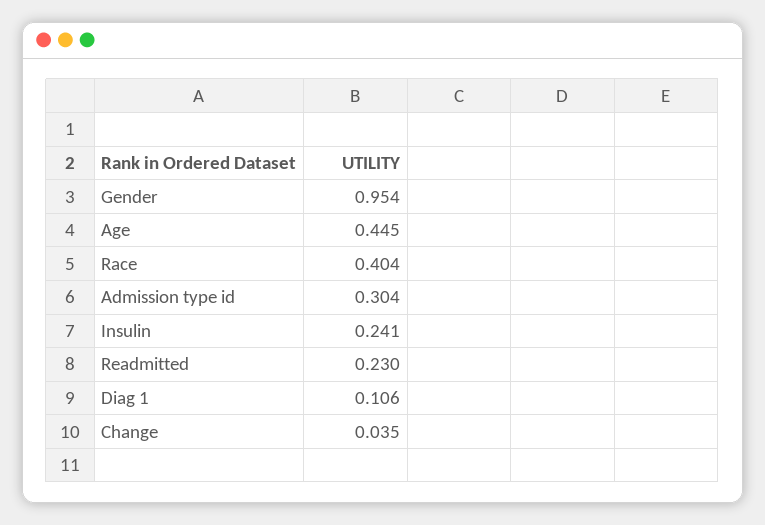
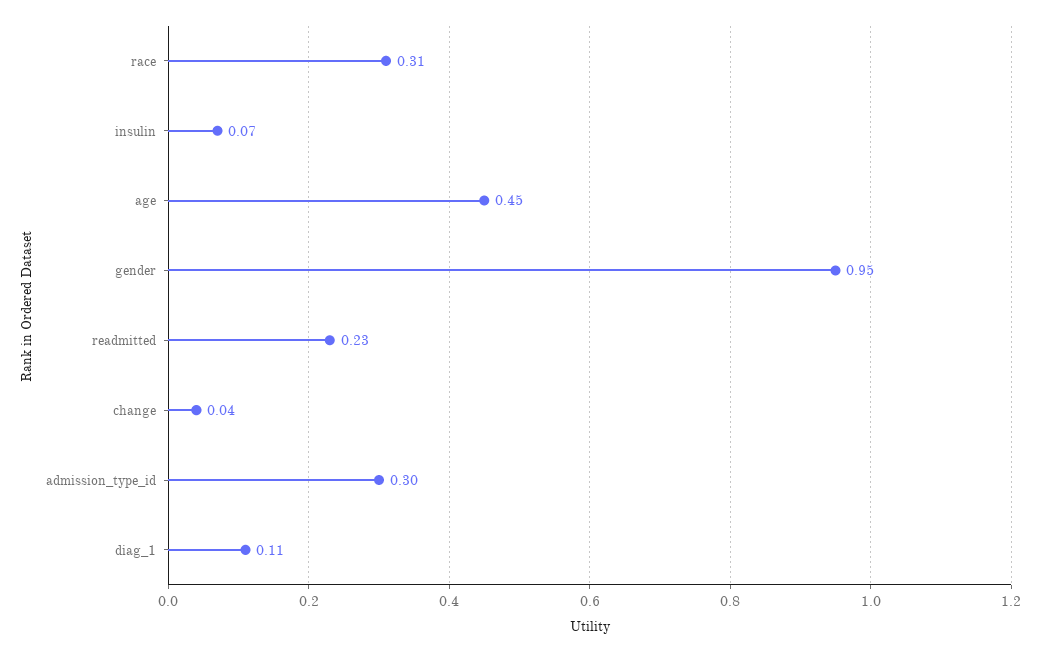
Race: 0.404 -> 0.31
Insulin: 0.241 -> 0.07

